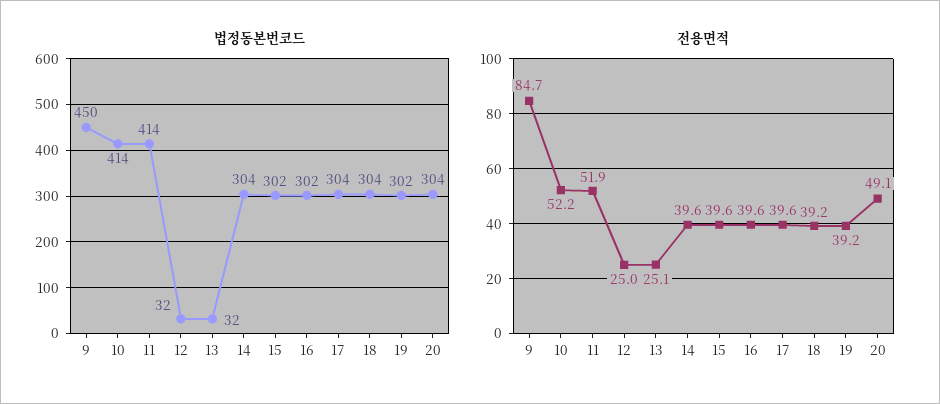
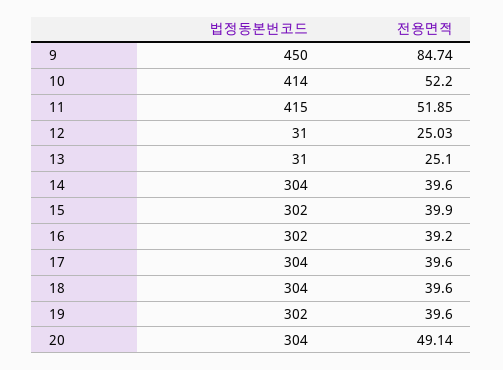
법정동본번코드, 11: 414 -> 415
법정동본번코드, 12: 32 -> 31
법정동본번코드, 13: 32 -> 31
전용면적, 15: 39.6 -> 39.9
전용면적, 16: 39.6 -> 39.2
전용면적, 18: 39.2 -> 39.6
전용면적, 19: 39.2 -> 39.6

